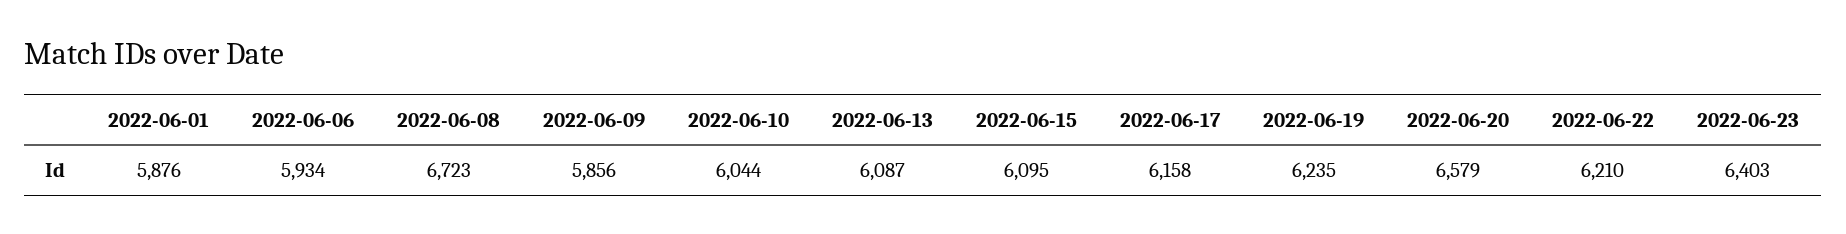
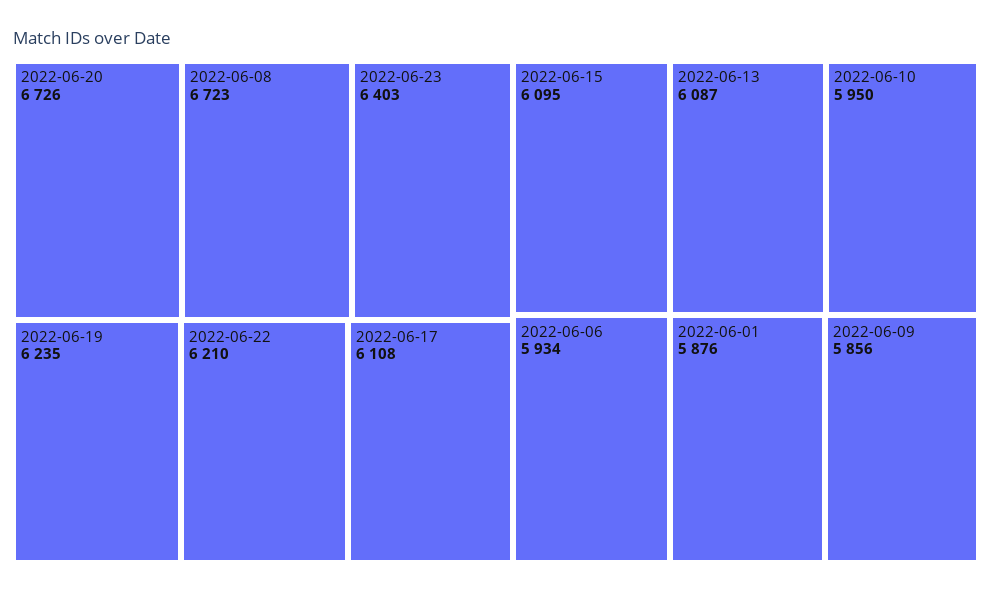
2022-06-10: 6044 -> 5950
2022-06-17: 6158 -> 6108
2022-06-20: 6579 -> 6726

